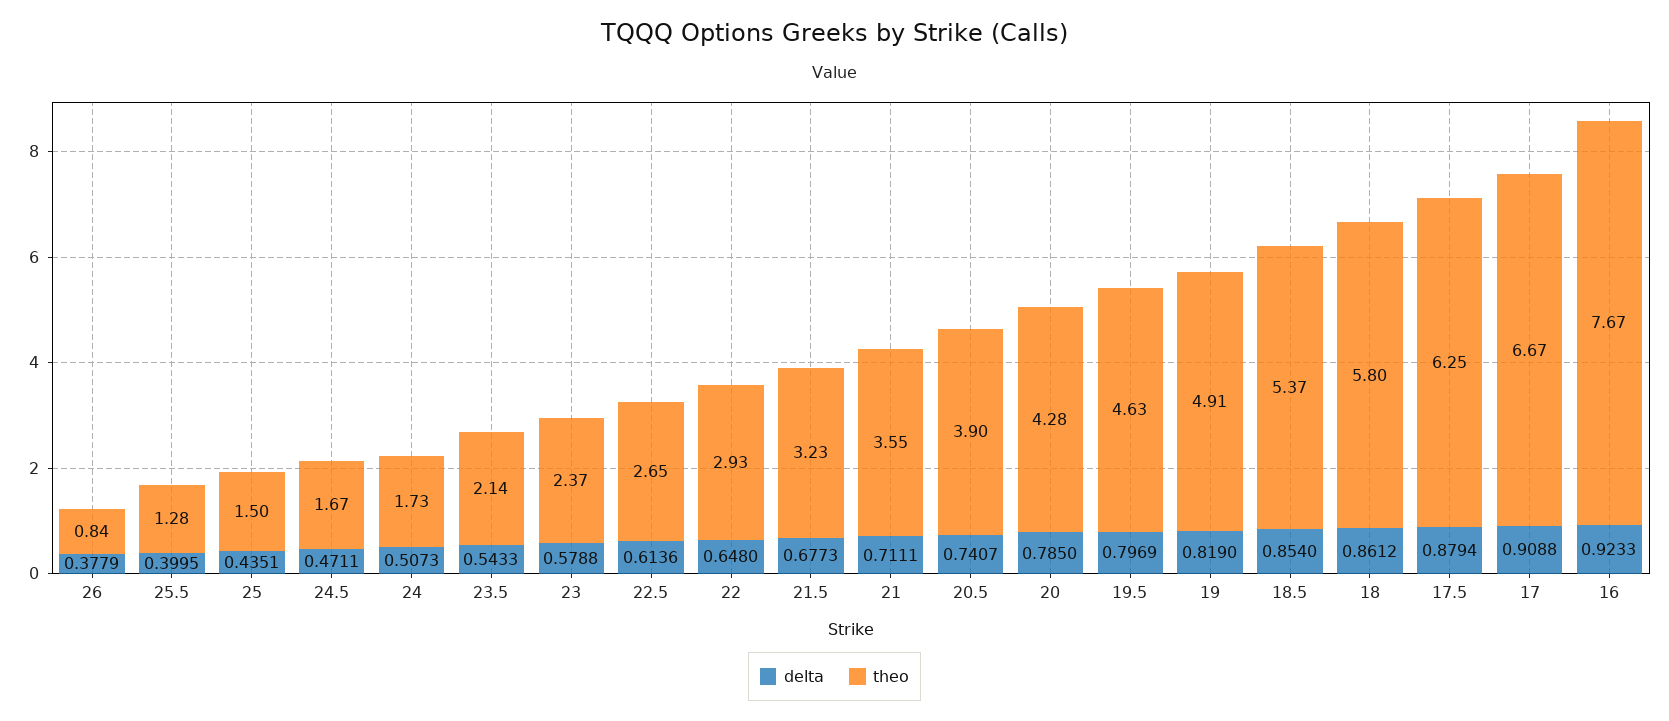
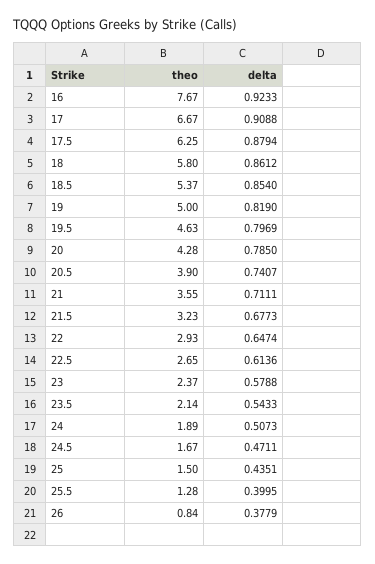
theo, 24: 1.73 -> 1.89
delta, 22: 0.648 -> 0.6474
theo, 19: 4.91 -> 5

